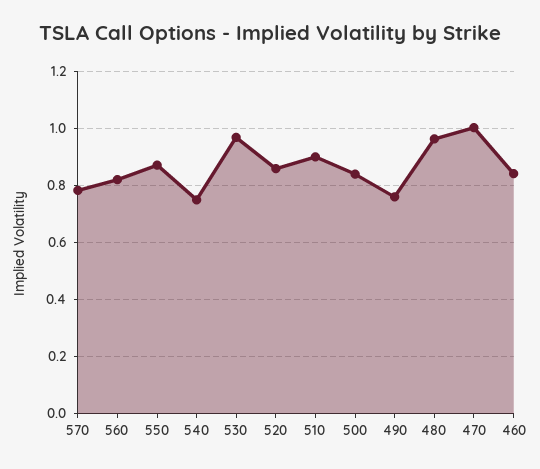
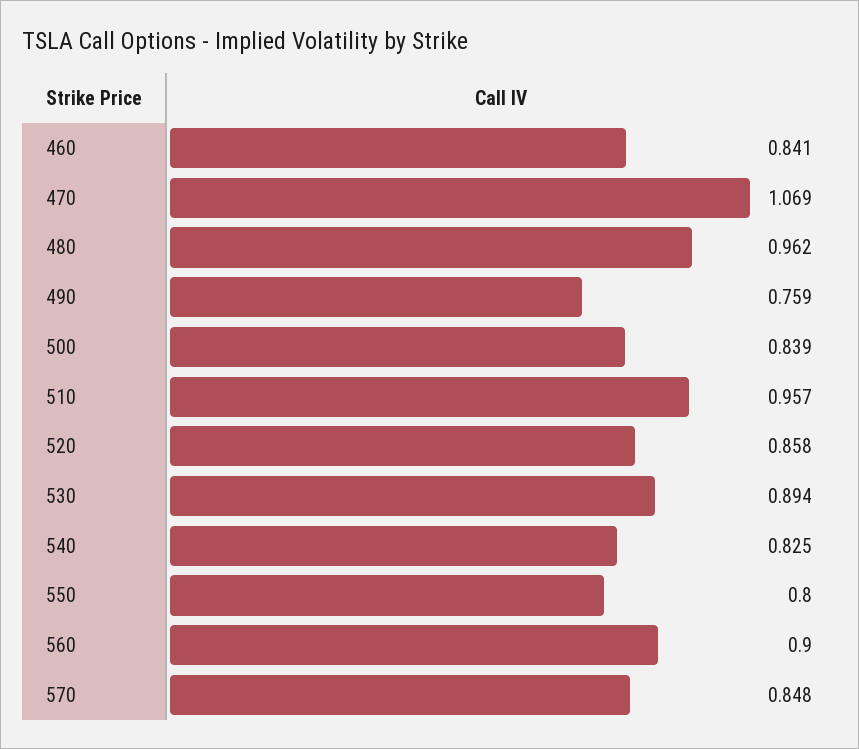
570: 0.775 -> 0.848
560: 0.825 -> 0.9
550: 0.875 -> 0.8
540: 0.75 -> 0.825
530: 0.975 -> 0.894
510: 0.9 -> 0.957
470: 1 -> 1.069

